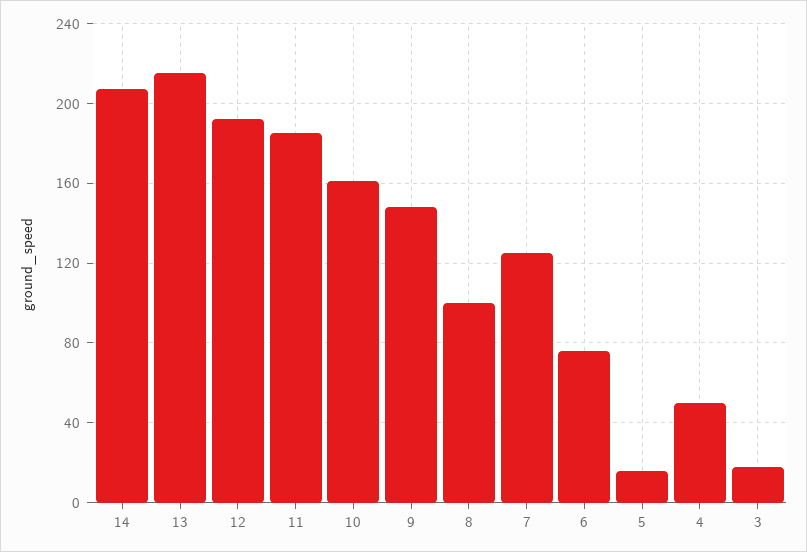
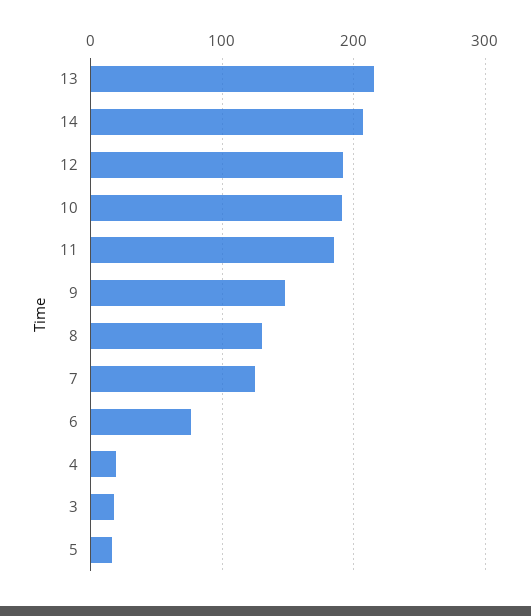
10: 160 -> 190
8: 100 -> 130
4: 50 -> 20

